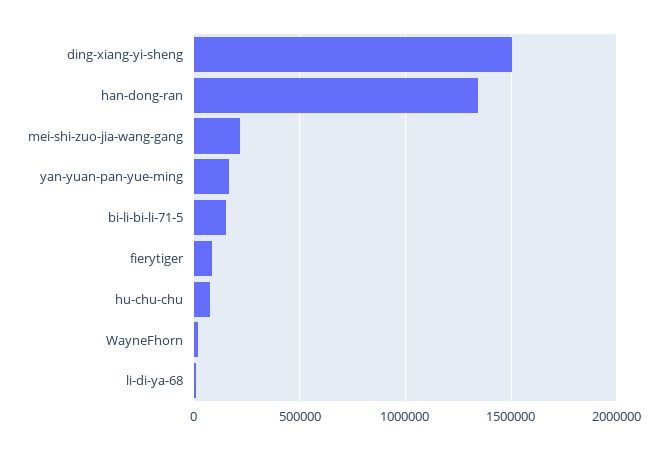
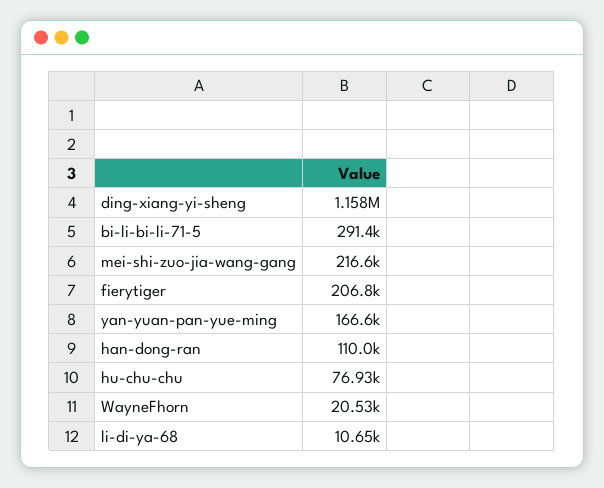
ding-xiang-yi-sheng: 1500000 -> 1158000
han-dong-ran: 1350000 -> 110000
bi-li-bi-li-71-5: 150000 -> 291400
fierytiger: 100000 -> 206800

